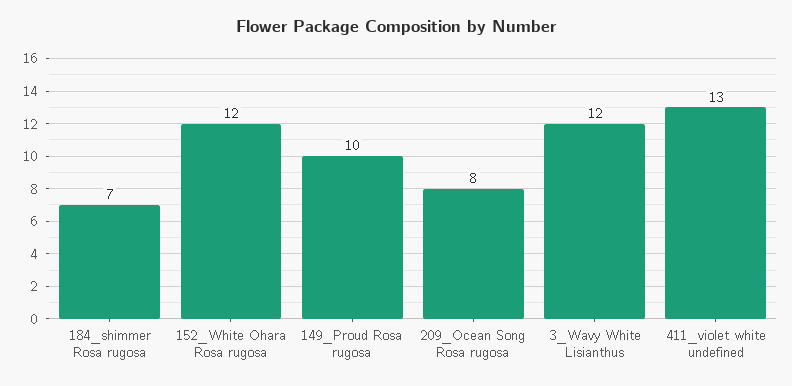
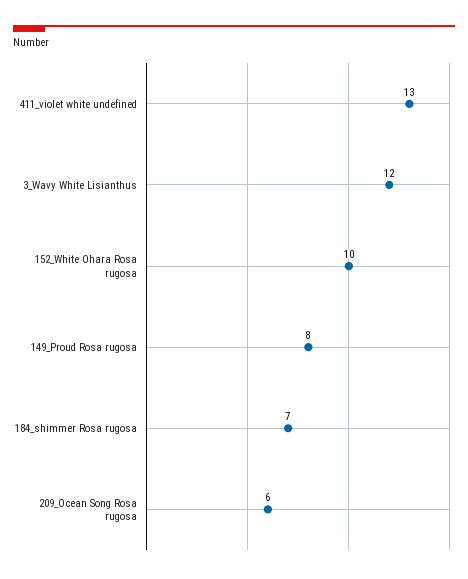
152_White Ohara Rosa rugosa: 12 -> 10
149_Proud Rosa rugosa: 10 -> 8
209_Ocean Song Rosa rugosa: 8 -> 6

